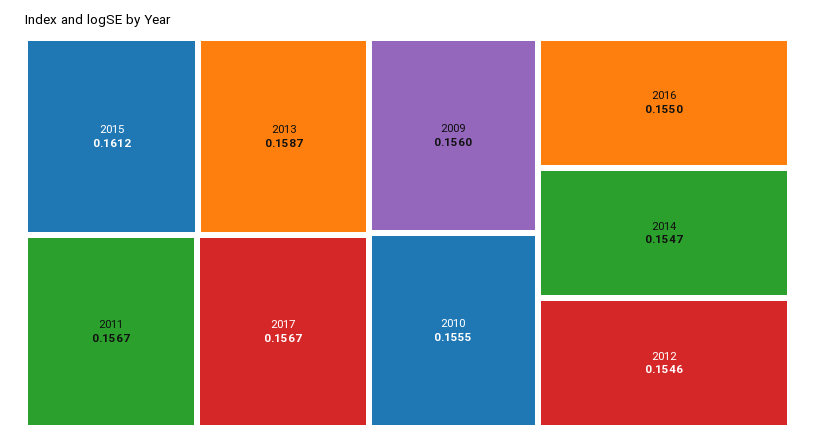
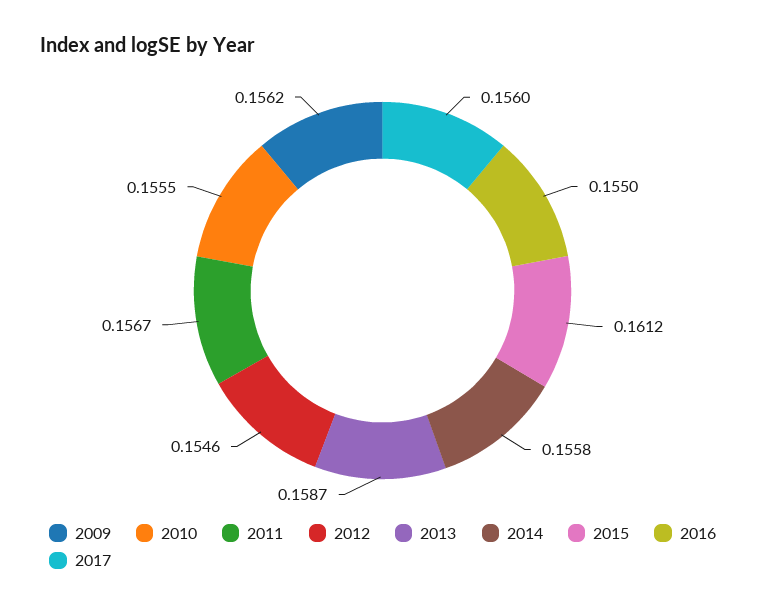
2017: 0.1567 -> 0.156
2009: 0.156 -> 0.1562
2014: 0.1547 -> 0.1558

